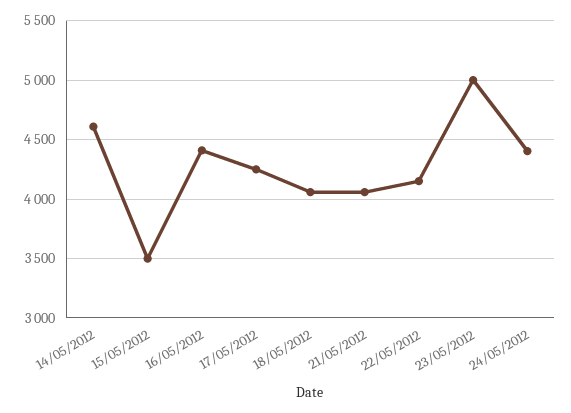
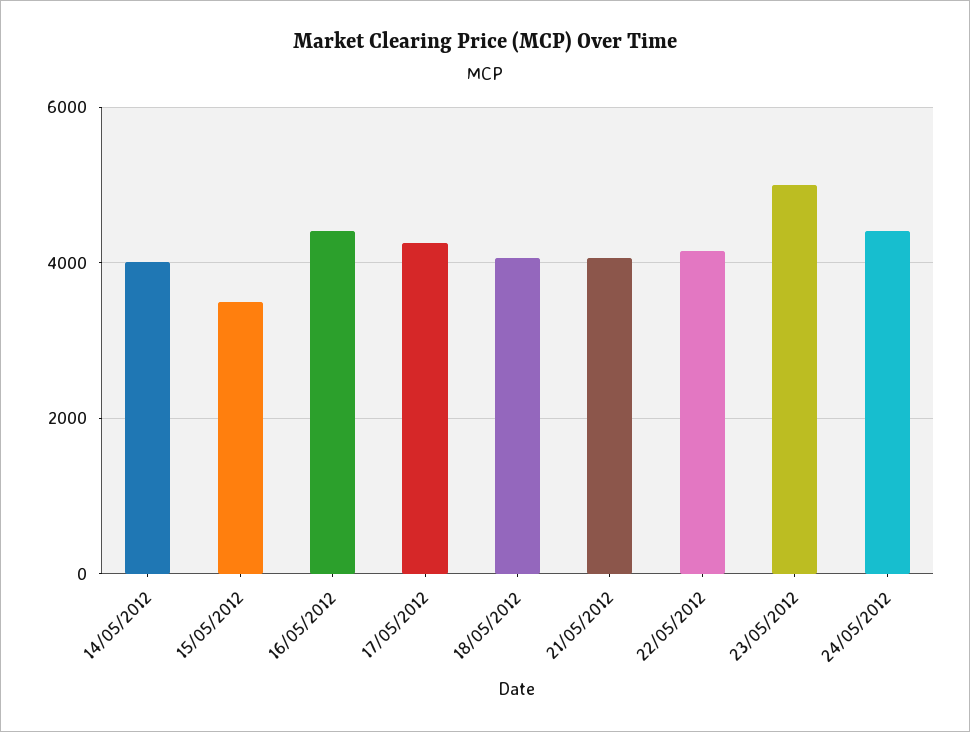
14/05/2012: 4600 -> 4000

